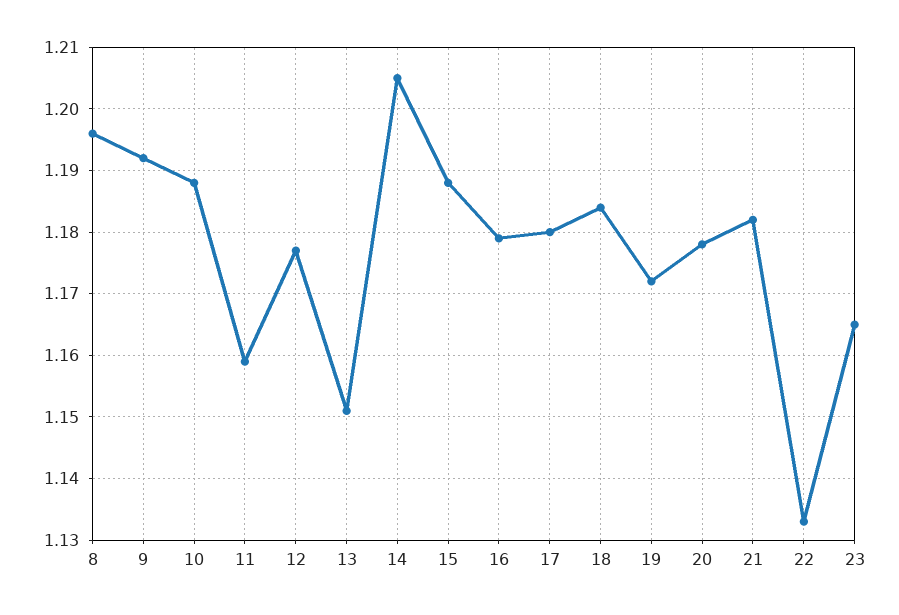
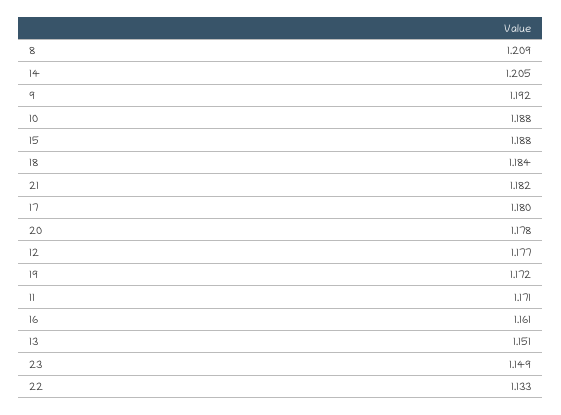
8: 1.196 -> 1.209
11: 1.159 -> 1.171
16: 1.179 -> 1.161
23: 1.165 -> 1.149

